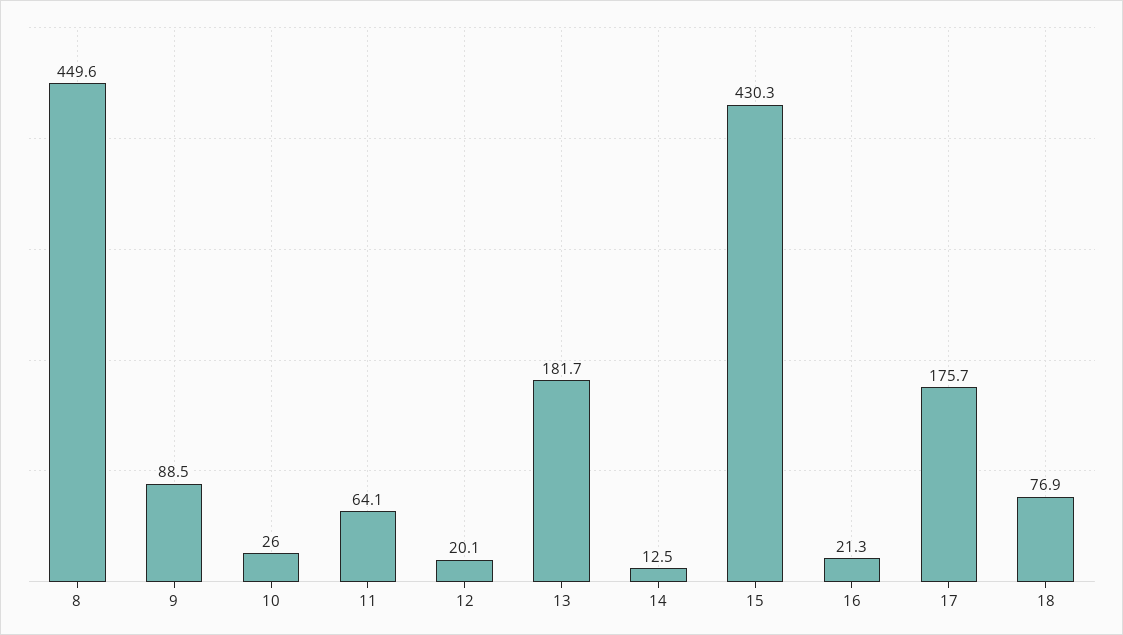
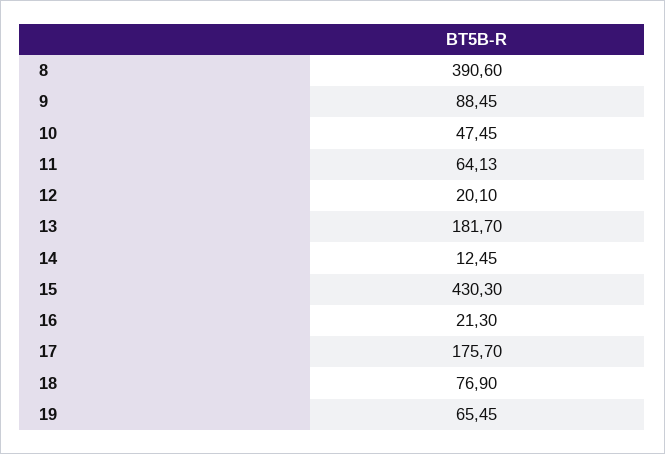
8: 449.6 -> 390.6
10: 26 -> 47.45
19: none -> 65.45

